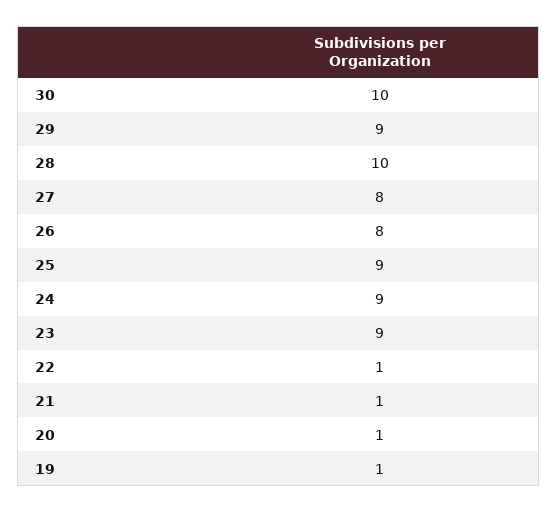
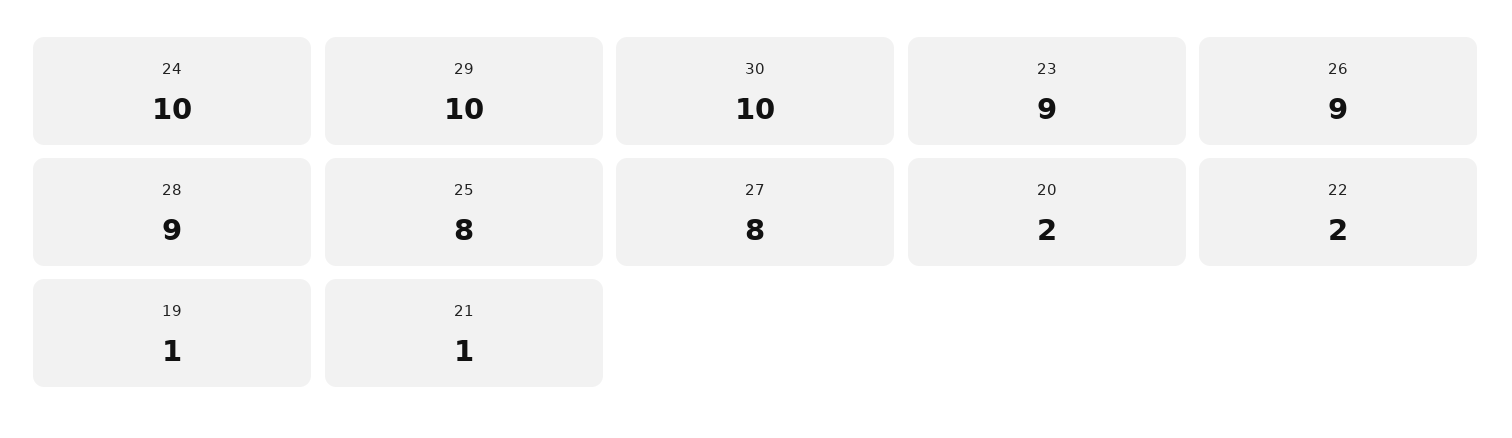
29: 9 -> 10
28: 10 -> 9
26: 8 -> 9
25: 9 -> 8
24: 9 -> 10
22: 1 -> 2
20: 1 -> 2

